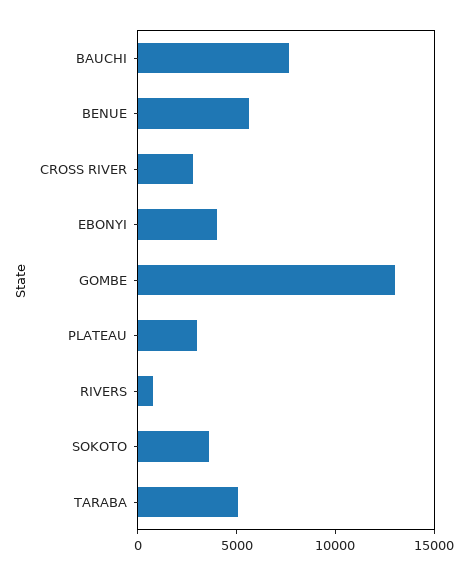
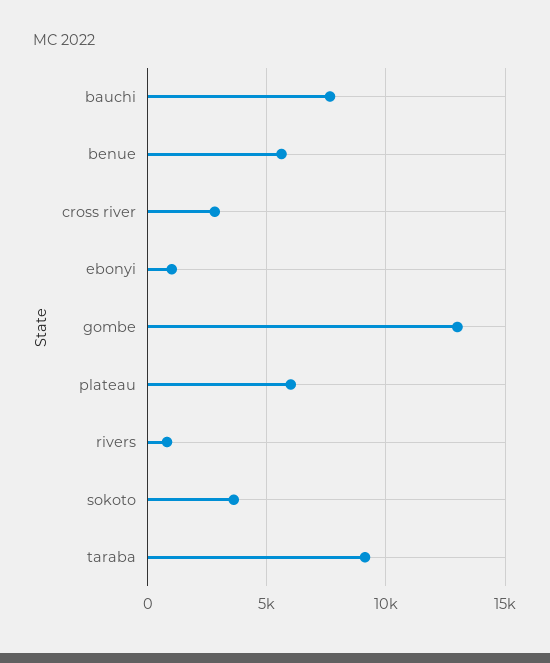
EBONYI: 4000 -> 1000
PLATEAU: 3000 -> 6000
TARABA: 5000 -> 9000

